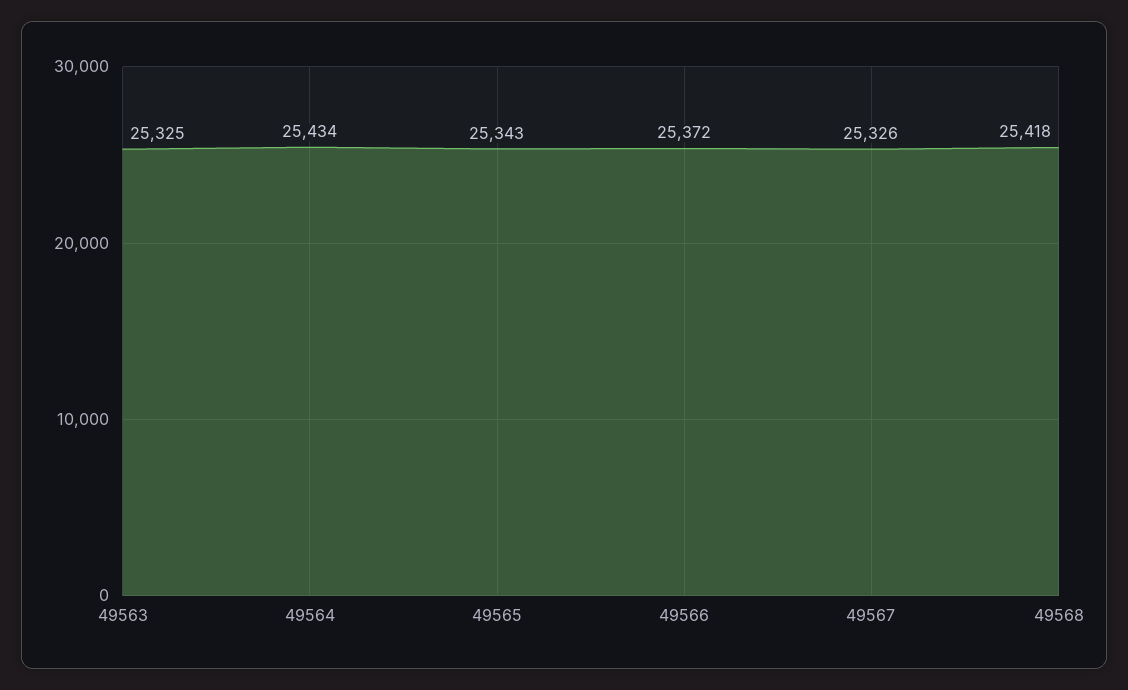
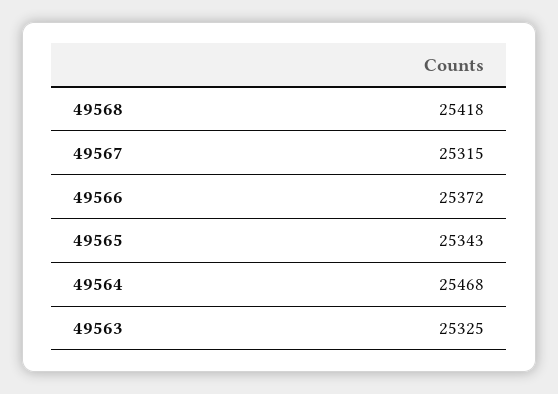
49564: 25434 -> 25468
49567: 25326 -> 25315

